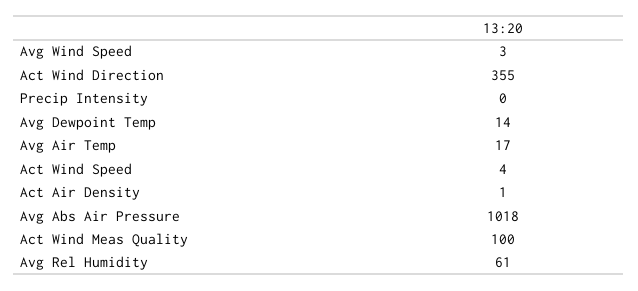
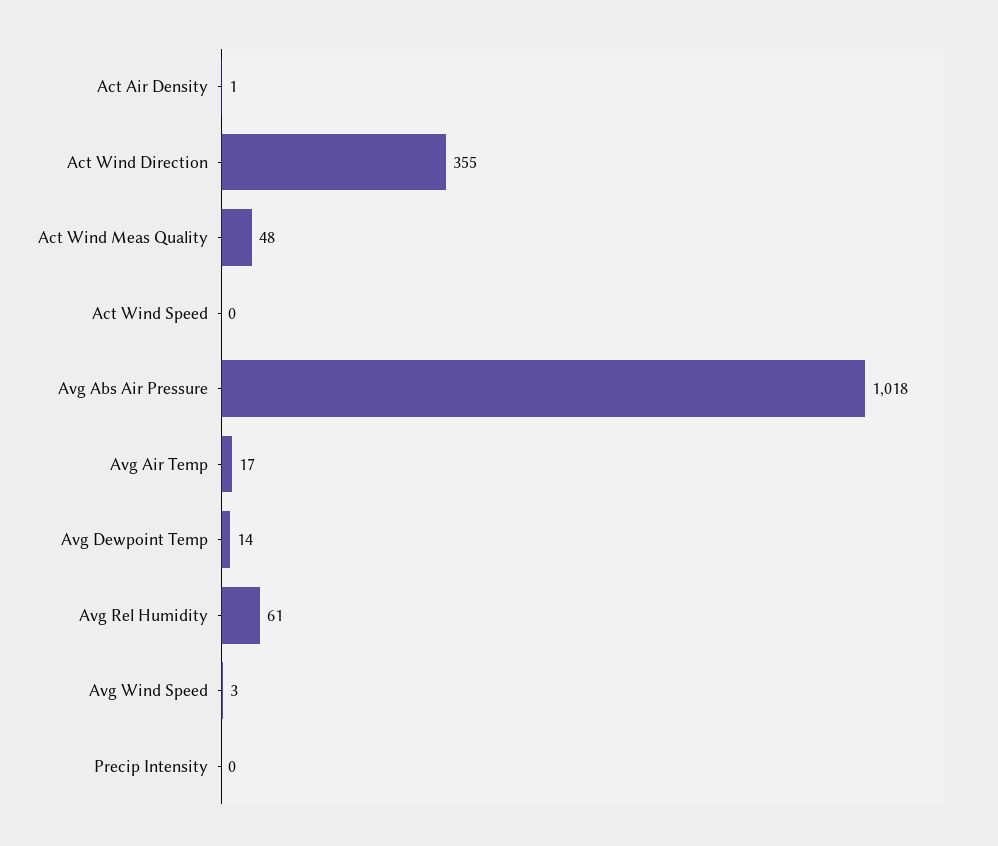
Act Wind Speed: 4 -> 0
Act Wind Meas Quality: 100 -> 48

